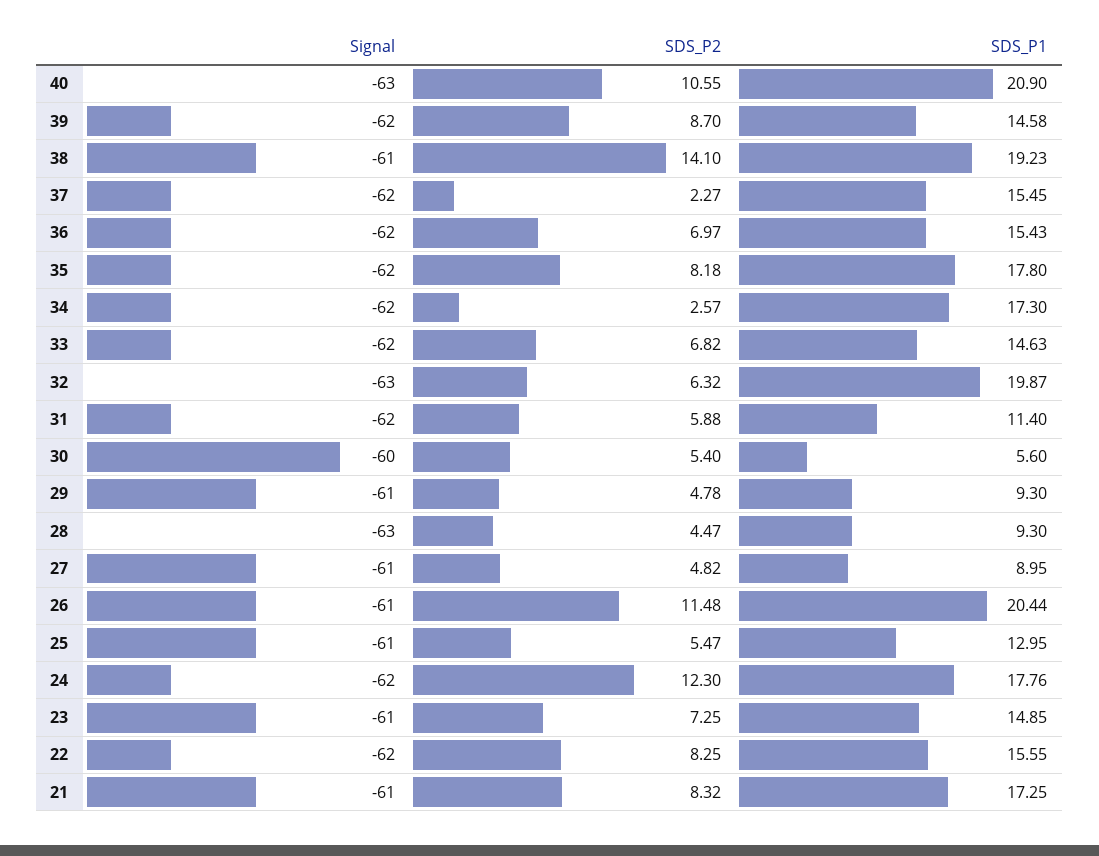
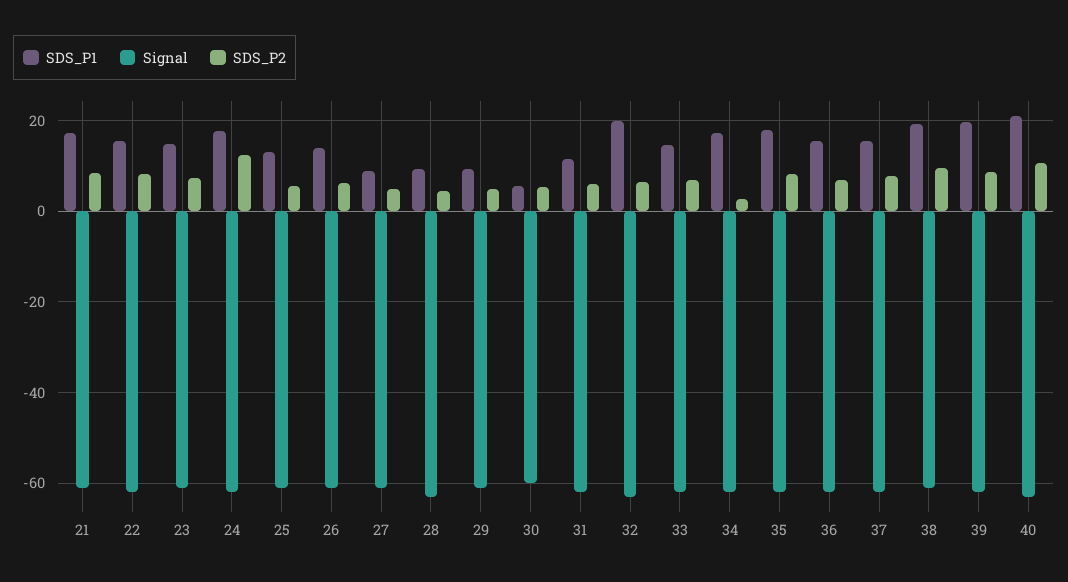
SDS_P1, 39: 14.58 -> 20
SDS_P2, 38: 14.1 -> 10
SDS_P2, 37: 2.27 -> 8
SDS_P2, 26: 11.48 -> 6
SDS_P1, 26: 20.44 -> 14

